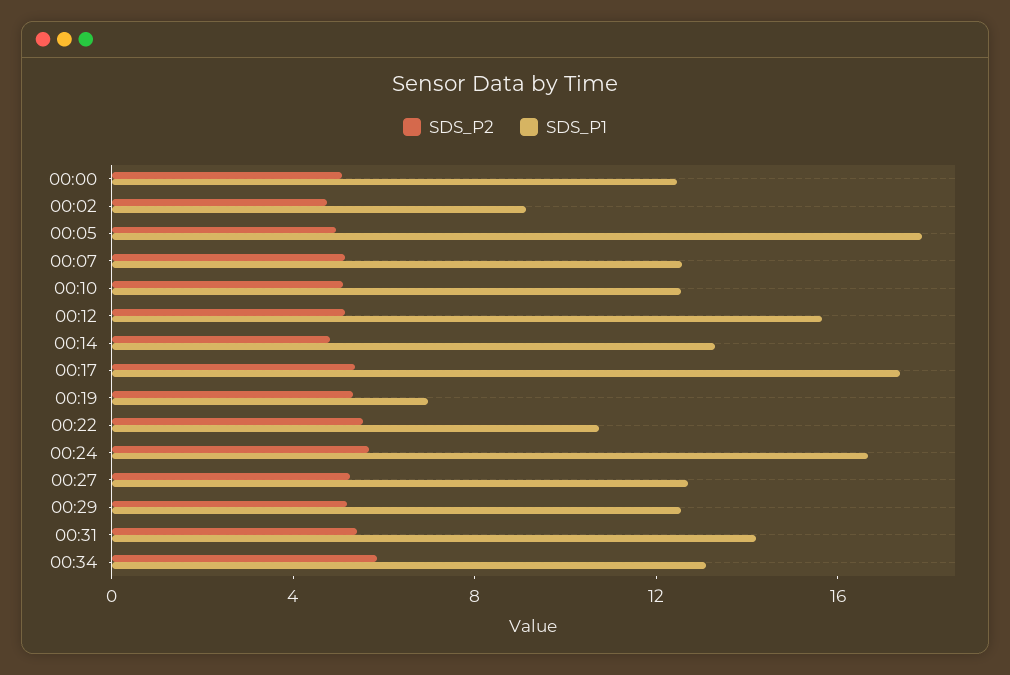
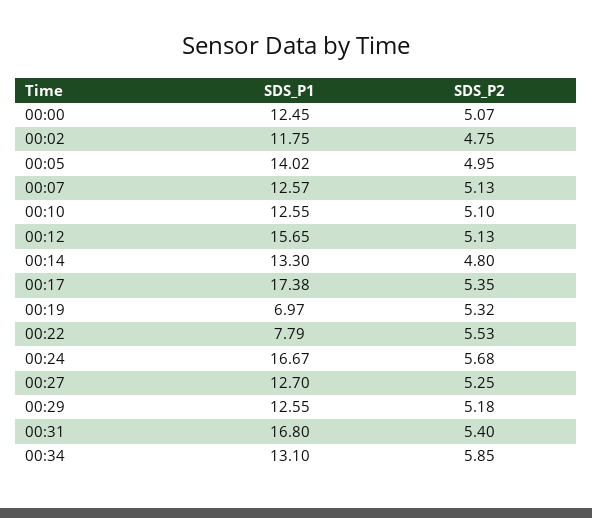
SDS_P1, 00:02: 9 -> 11.75
SDS_P1, 00:05: 18 -> 14.02
SDS_P1, 00:22: 11 -> 7.79
SDS_P1, 00:31: 14 -> 16.8

